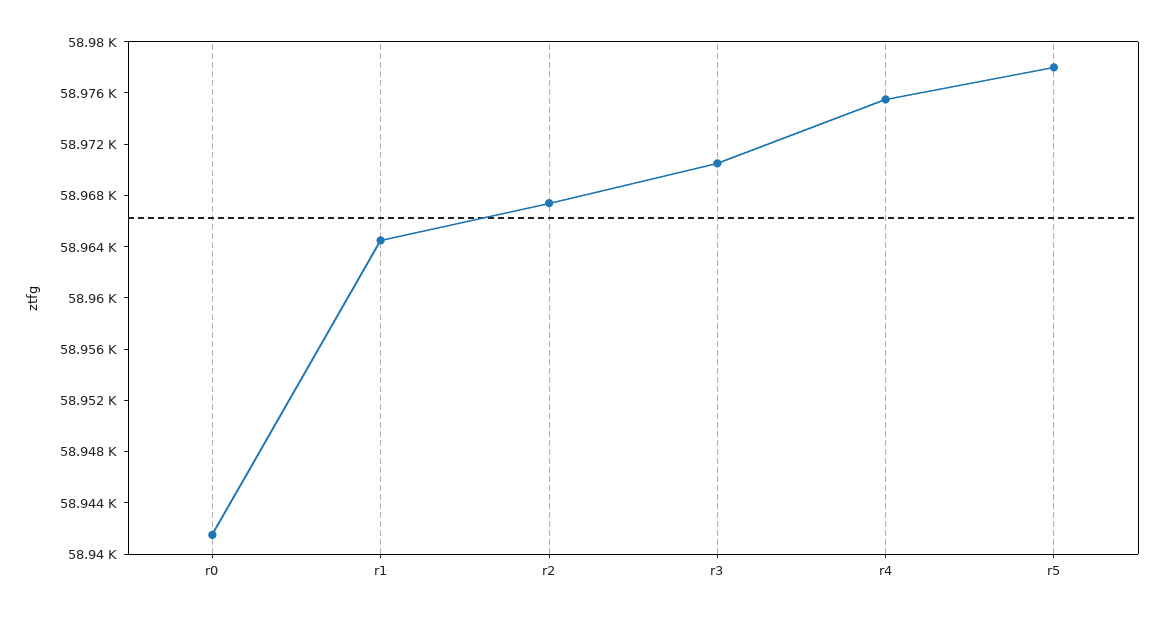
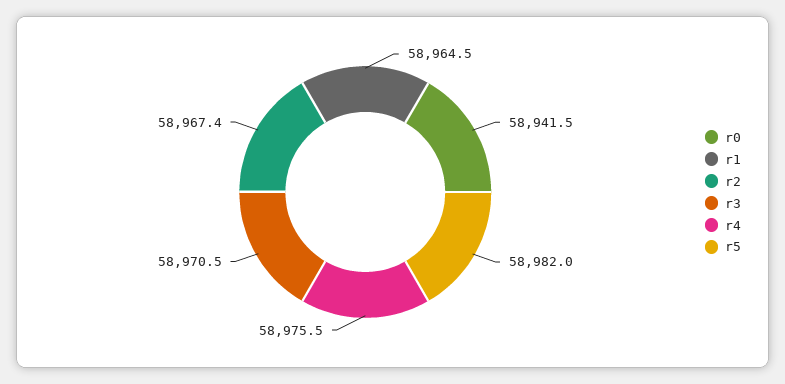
r5: 58978 -> 58982

